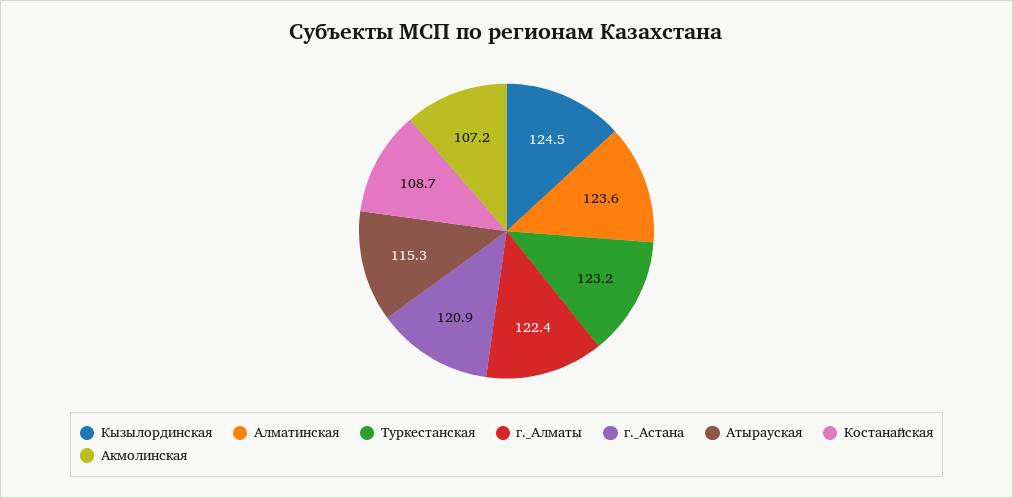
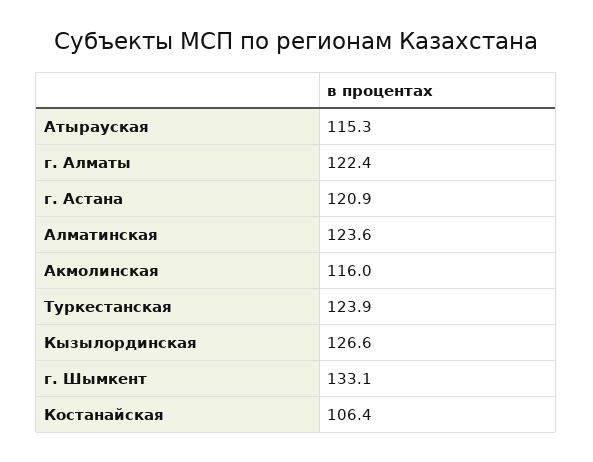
Кызылординская: 124.5 -> 126.6
Туркестанская: 123.2 -> 123.9
Костанайская: 108.7 -> 106.4
Акмолинская: 107.2 -> 116
г. Шымкент: none -> 133.1

